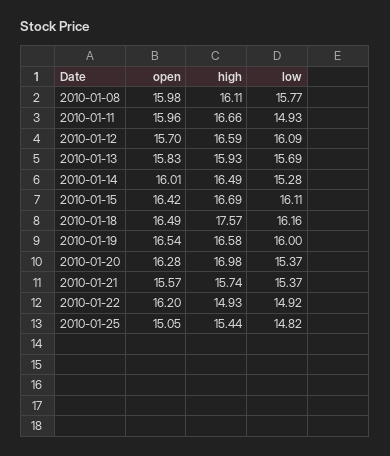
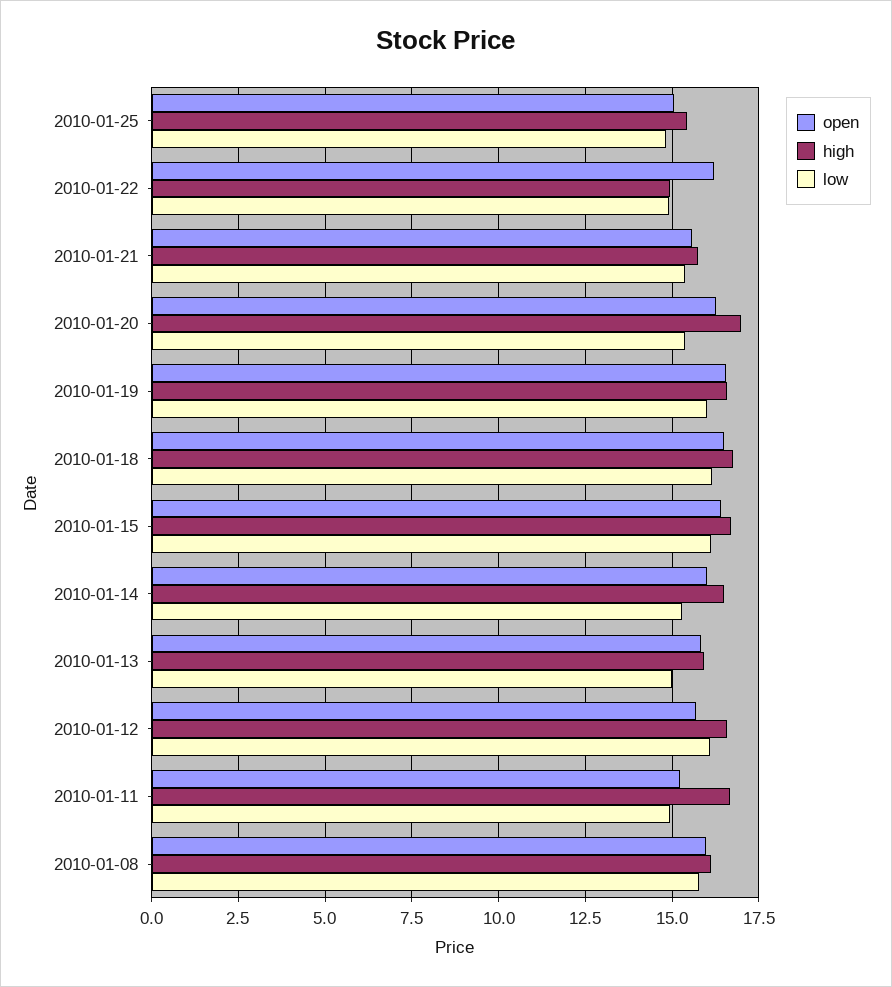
open, 2010-01-11: 15.96 -> 15.25
low, 2010-01-13: 15.69 -> 15
high, 2010-01-18: 17.57 -> 16.75

